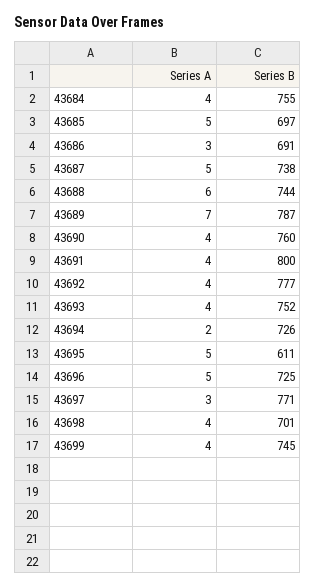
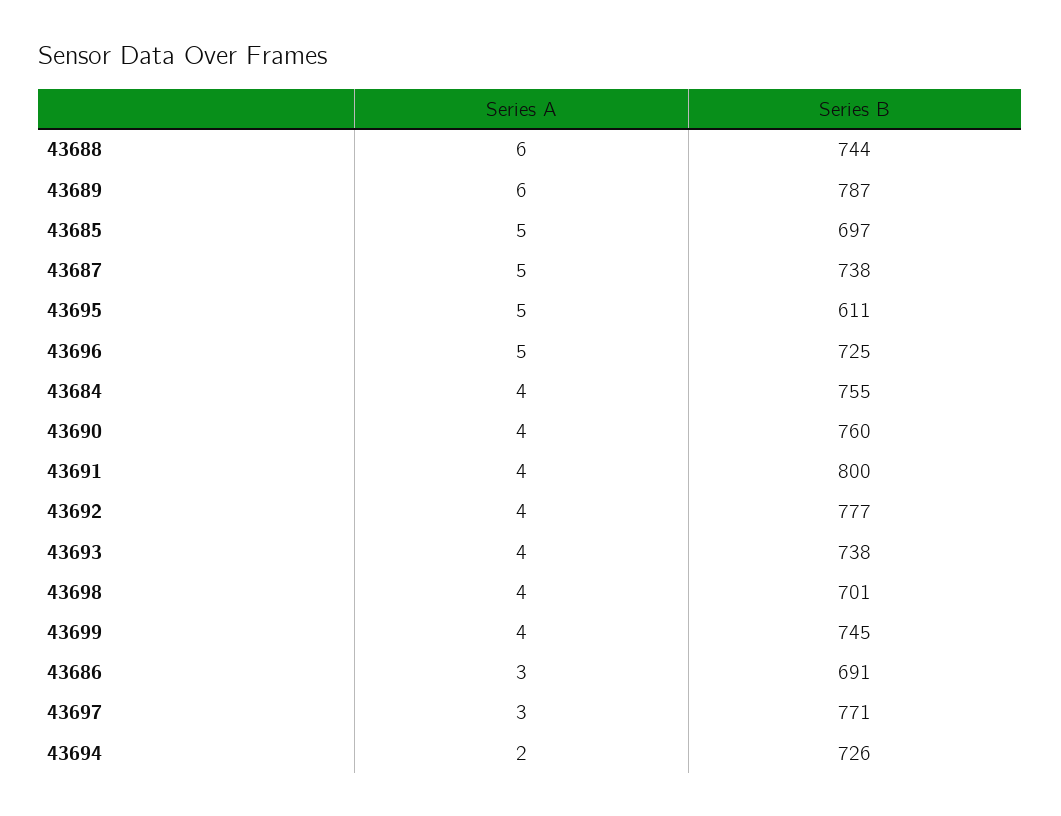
Series A, 43689: 7 -> 6
Series B, 43693: 752 -> 738

